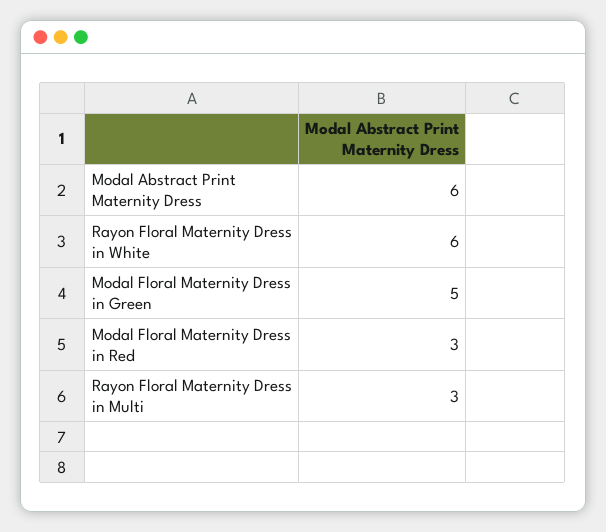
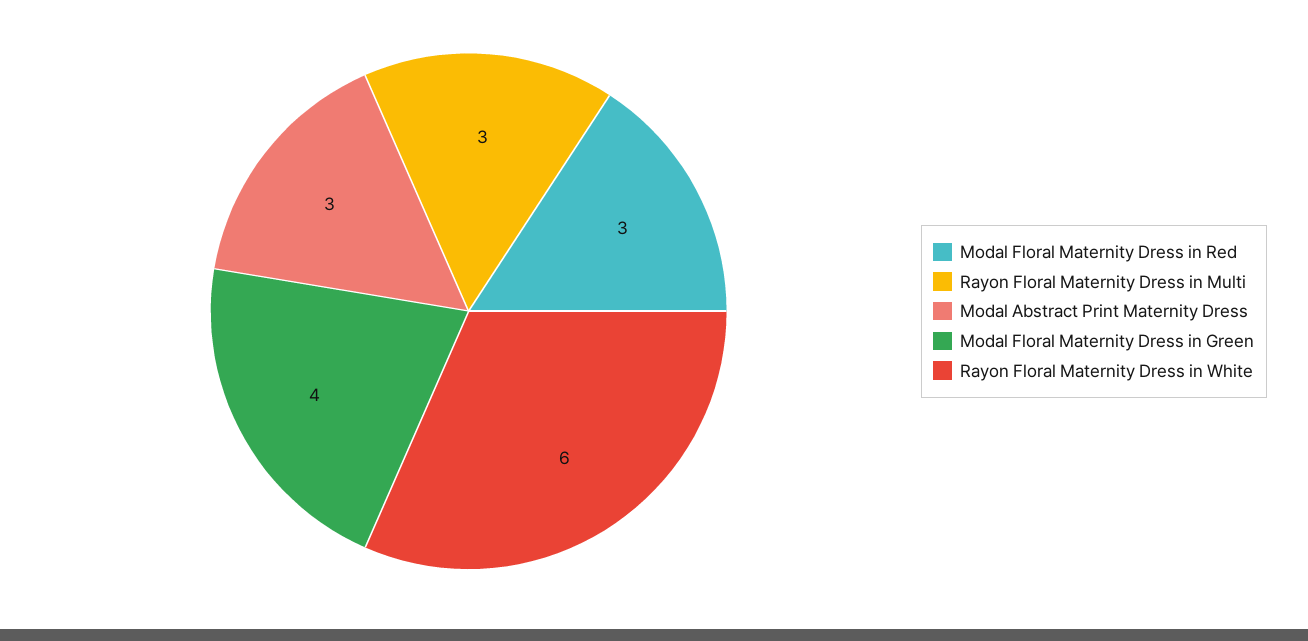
Modal Abstract Print Maternity Dress: 6 -> 3
Modal Floral Maternity Dress in Green: 5 -> 4

